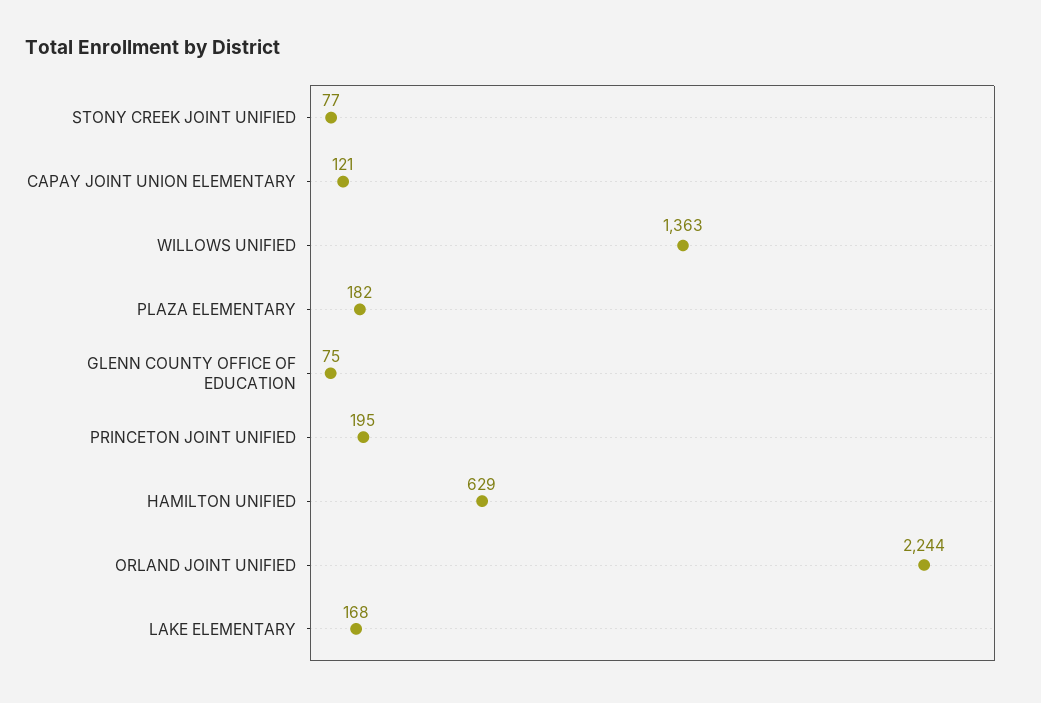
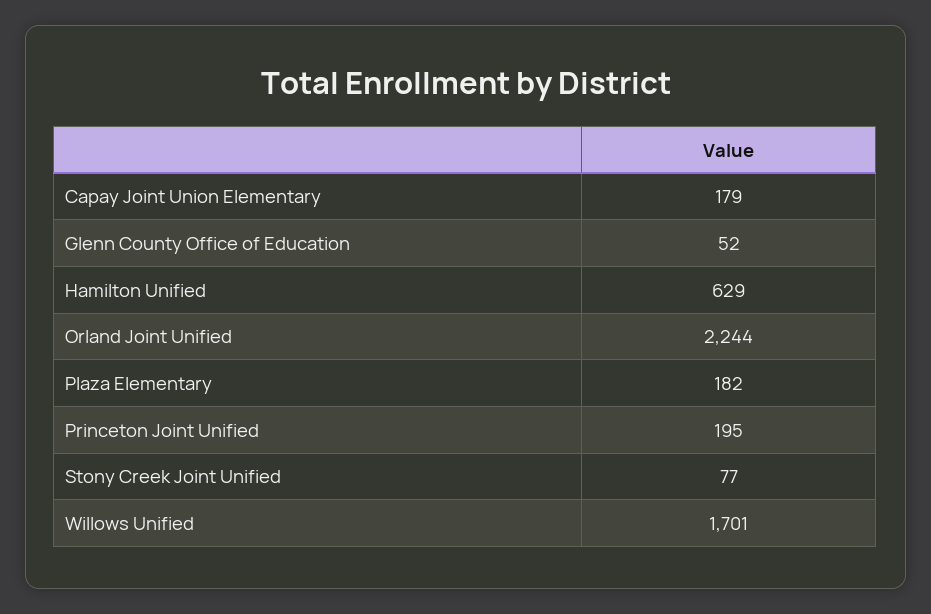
CAPAY JOINT UNION ELEMENTARY: 121 -> 179
WILLOWS UNIFIED: 1363 -> 1701
GLENN COUNTY OFFICE OF EDUCATION: 75 -> 52
LAKE ELEMENTARY: 168 -> none

